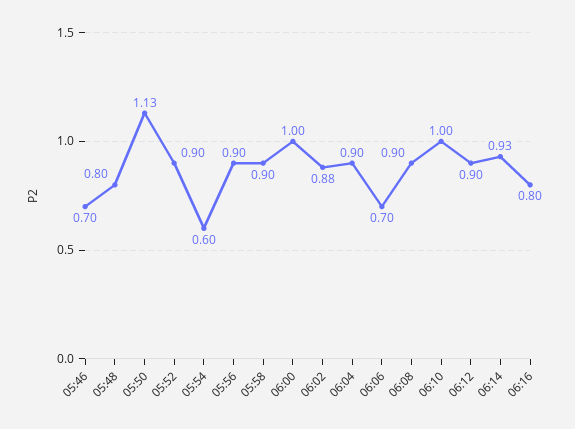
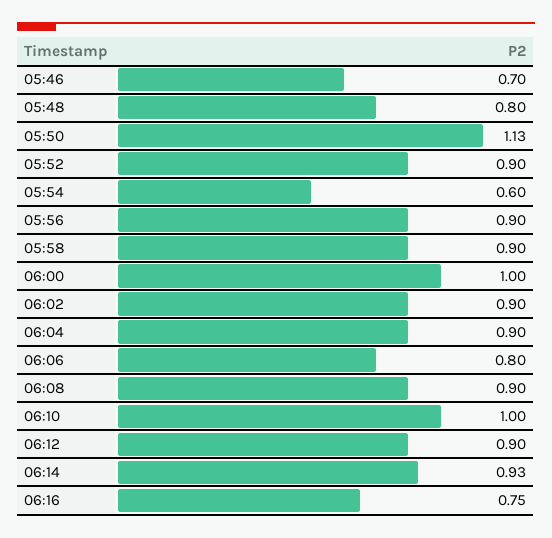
06:02: 0.88 -> 0.9
06:06: 0.7 -> 0.8
06:16: 0.8 -> 0.75

